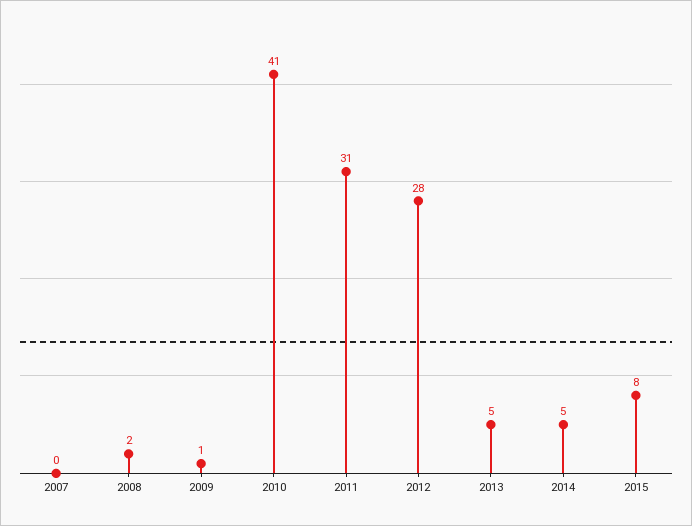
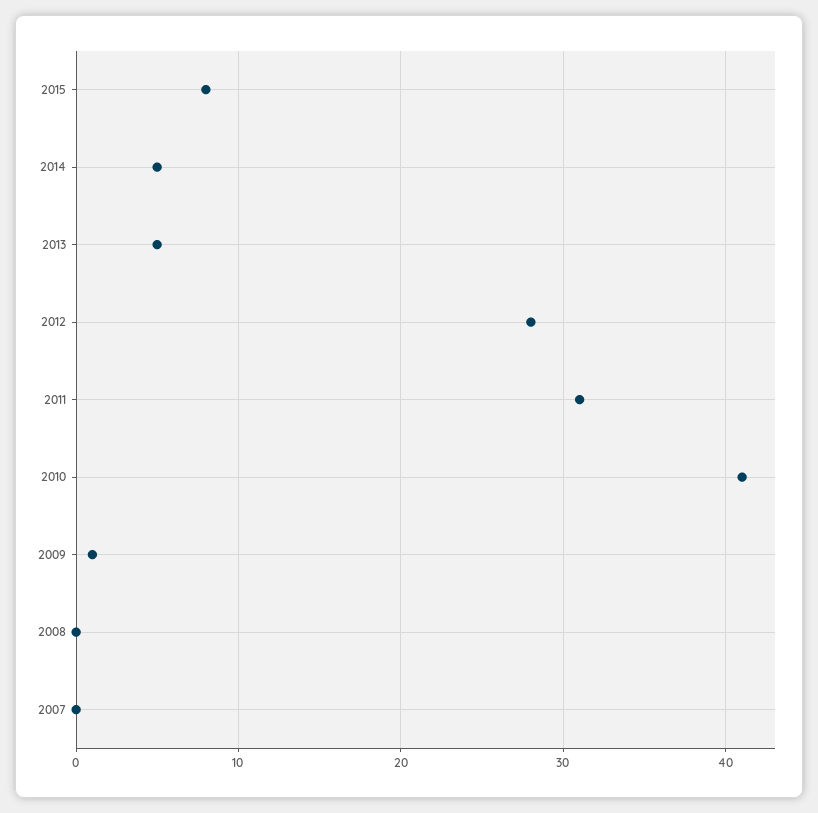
2008: 2 -> 0

